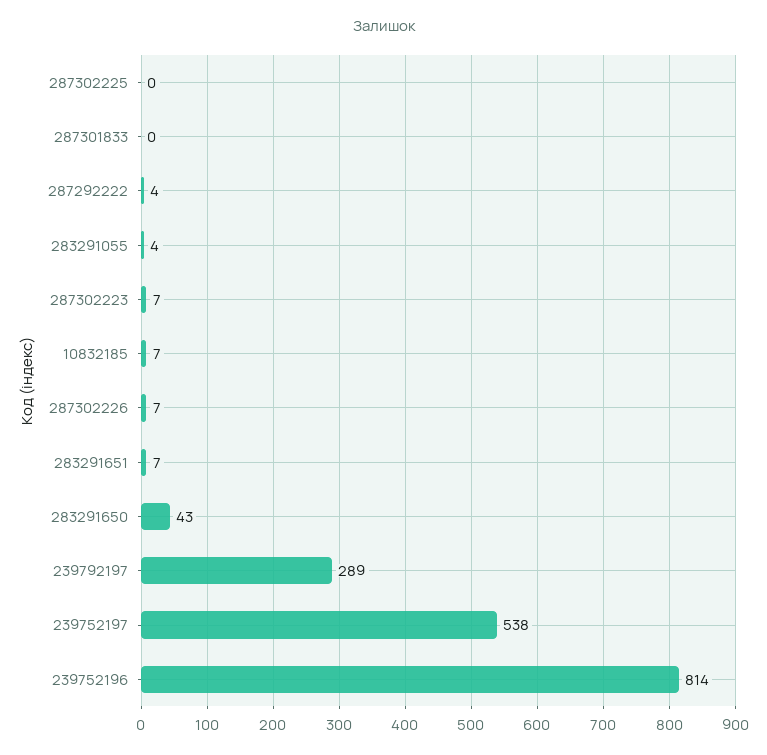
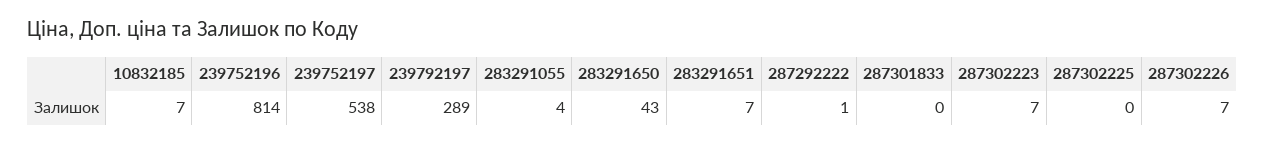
287292222: 4 -> 1

